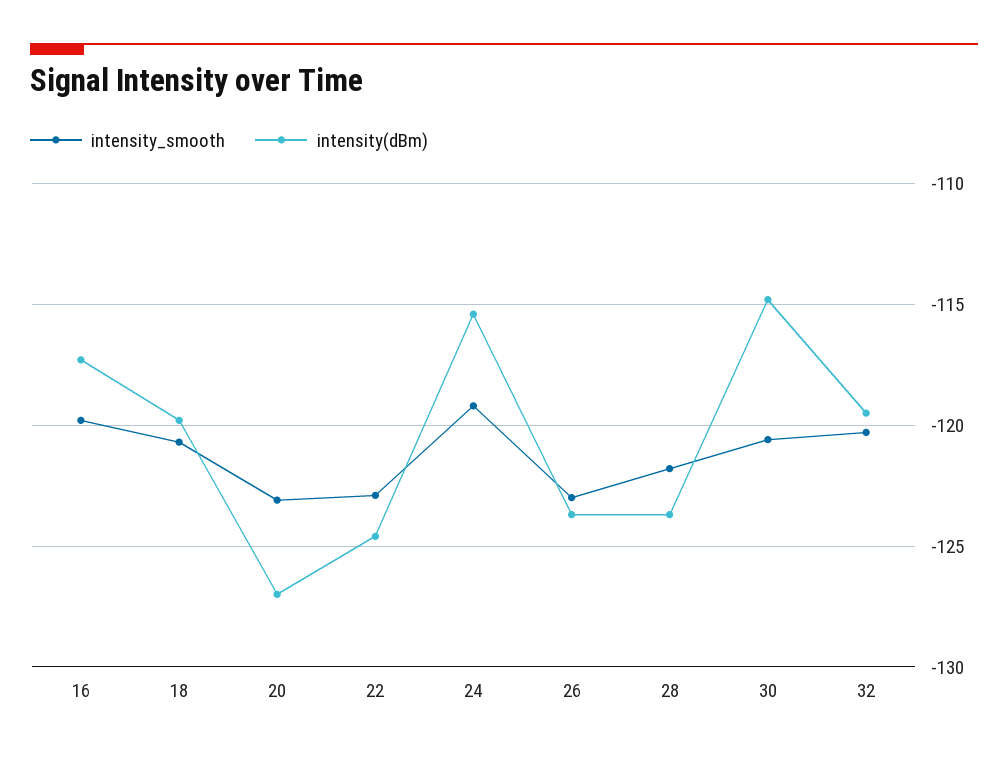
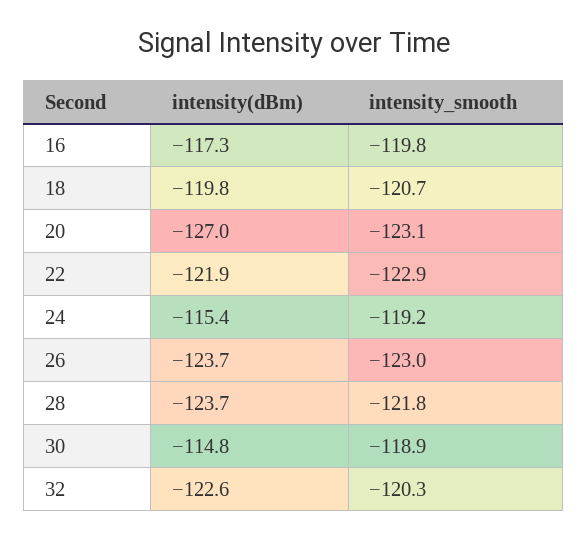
intensity(dBm), 22: -124.5 -> -121.9
intensity_smooth, 30: -120.5 -> -118.9
intensity(dBm), 32: -119.5 -> -122.6

